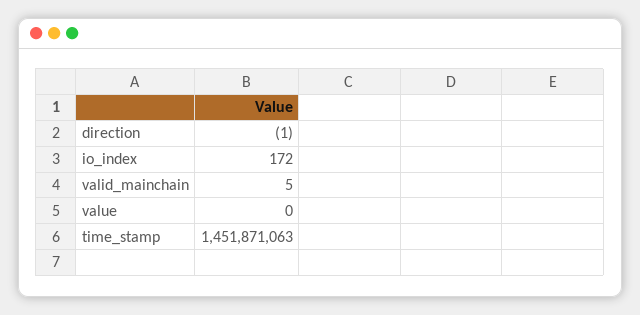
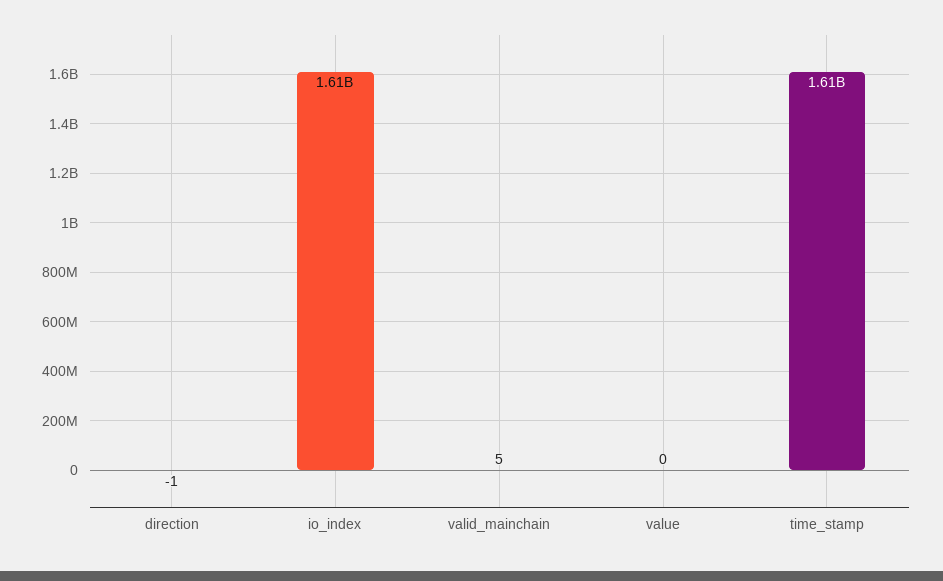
io_index: 172 -> 1610000000
time_stamp: 1451871063 -> 1610000000

